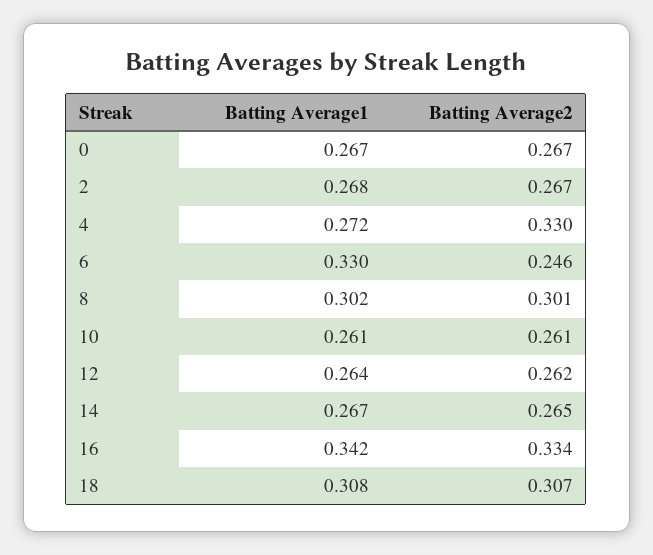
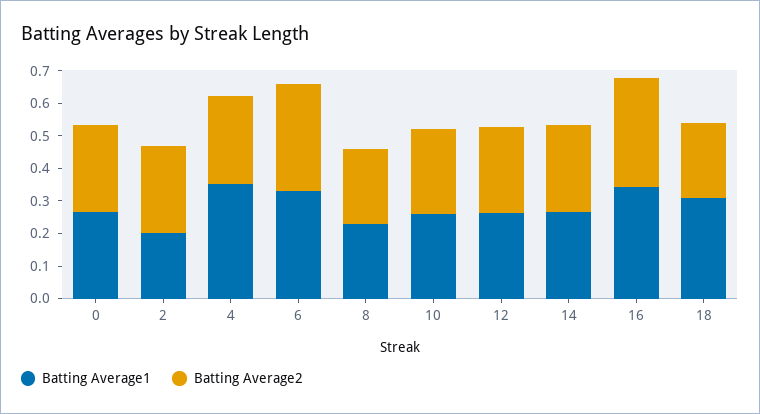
Batting Average1, 2: 0.268 -> 0.2
Batting Average1, 4: 0.272 -> 0.35
Batting Average2, 4: 0.33 -> 0.275
Batting Average2, 6: 0.246 -> 0.325
Batting Average1, 8: 0.302 -> 0.225
Batting Average2, 8: 0.301 -> 0.225
Batting Average2, 18: 0.307 -> 0.225

